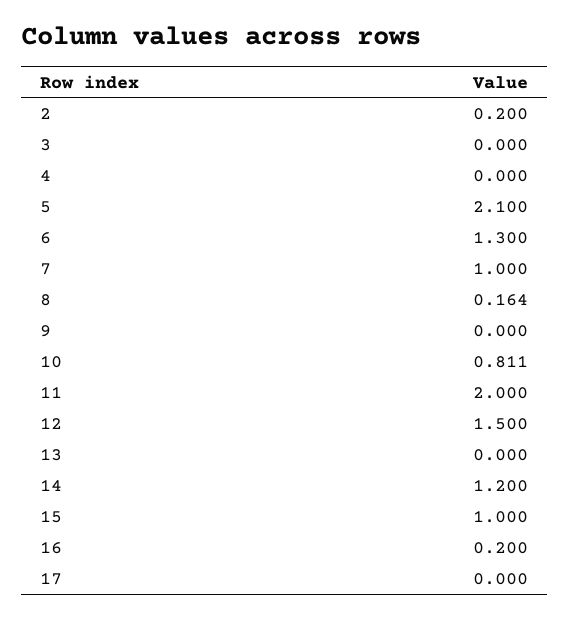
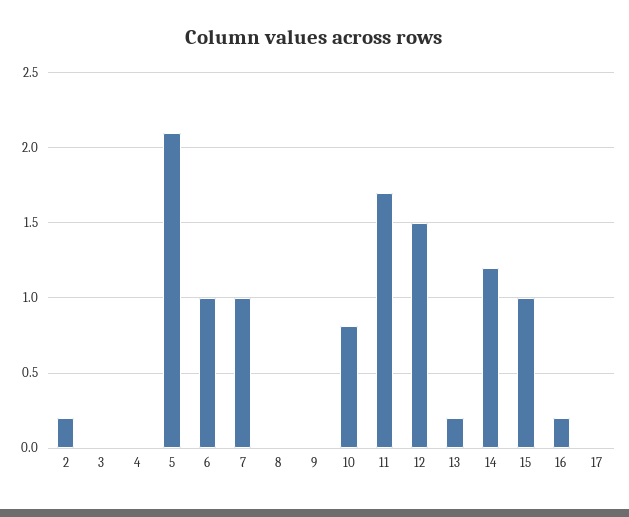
6: 1.3 -> 1
8: 0.164 -> 0
11: 2 -> 1.7
13: 0 -> 0.2

